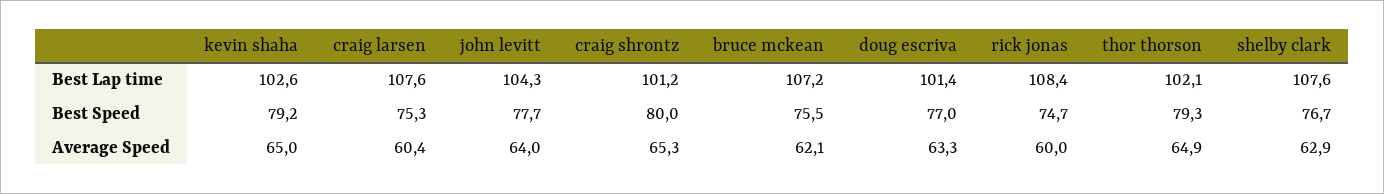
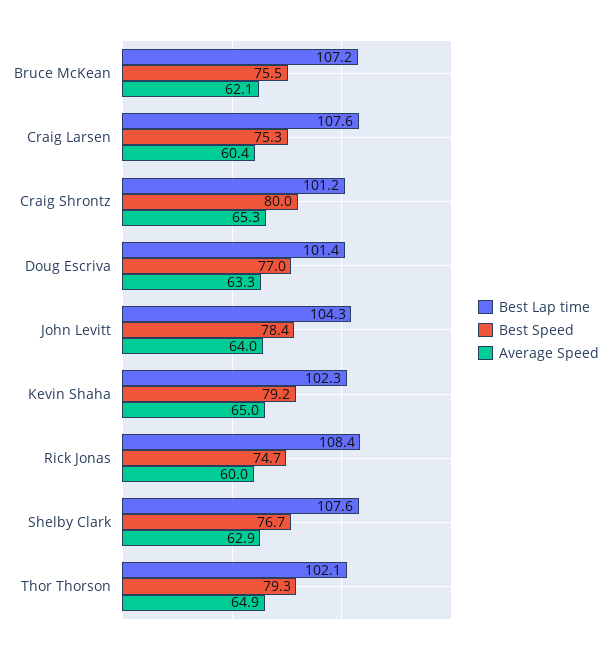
Best Lap time, kevin shaha: 102.6 -> 102.3
Best Speed, john levitt: 77.7 -> 78.4

